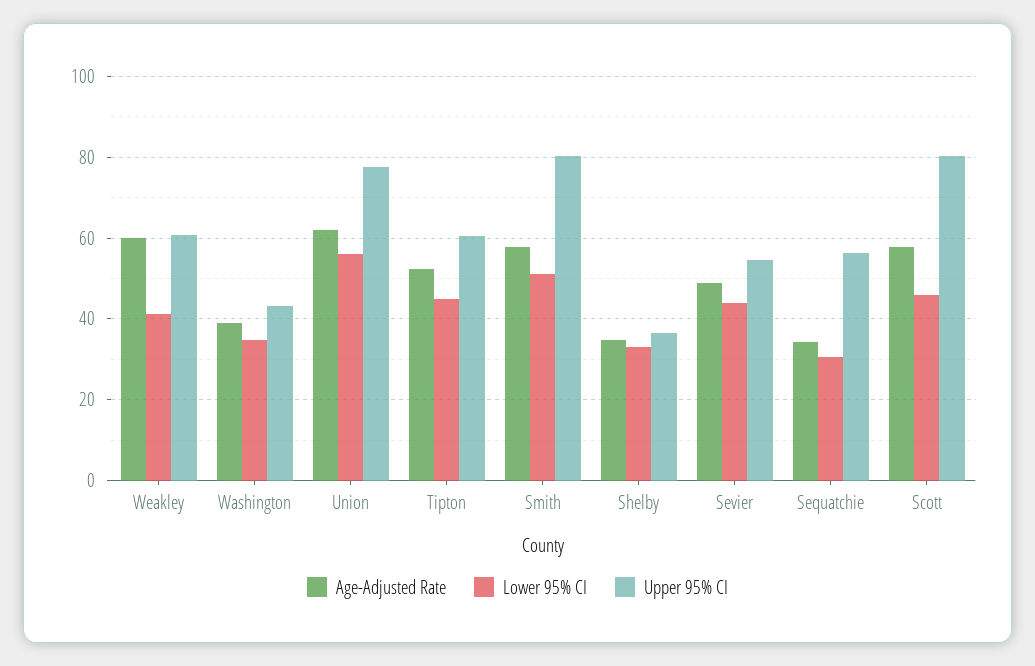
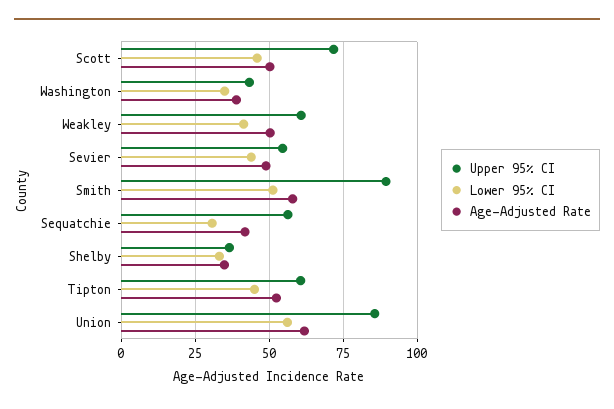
Age-Adjusted Rate, Weakley: 60 -> 50
Upper 95% CI, Union: 78 -> 85
Upper 95% CI, Smith: 80 -> 90
Age-Adjusted Rate, Sequatchie: 34 -> 42.5
Age-Adjusted Rate, Scott: 58 -> 50
Upper 95% CI, Scott: 80 -> 72.5

